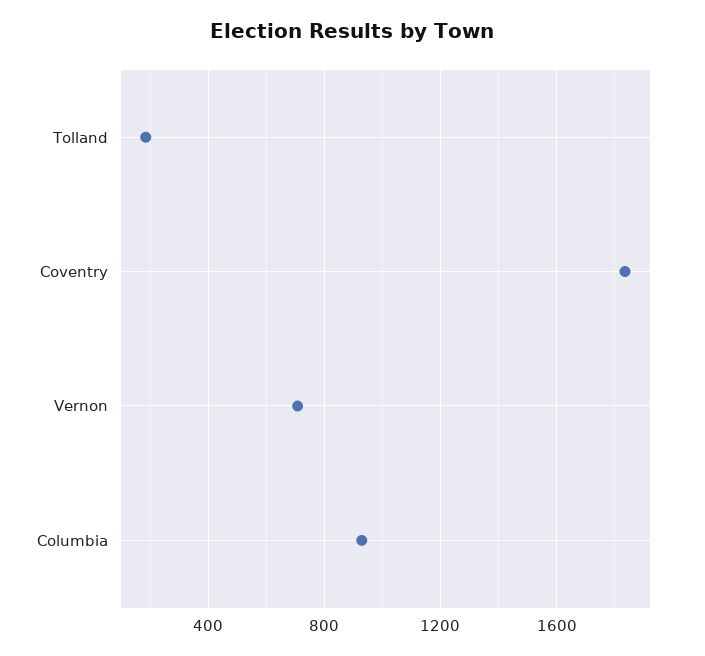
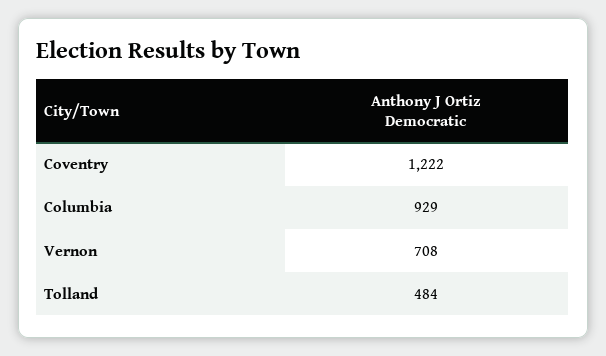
Tolland: 200 -> 484
Coventry: 1850 -> 1222

